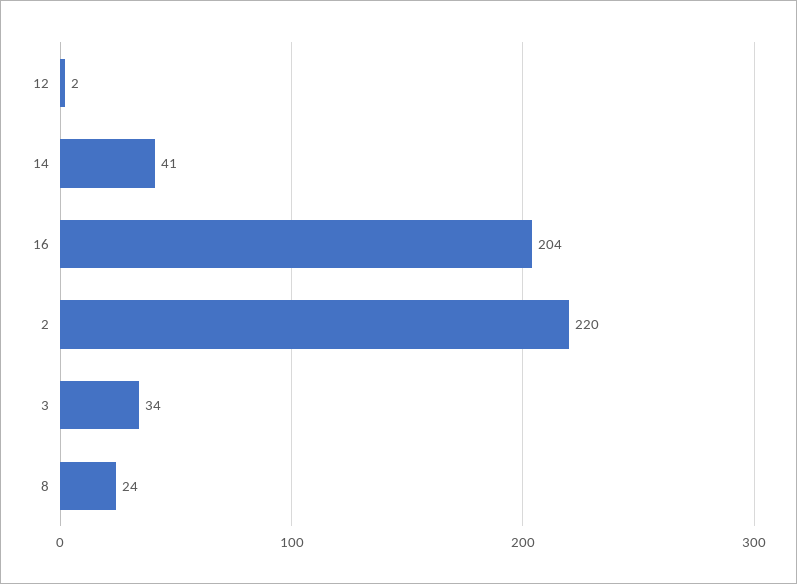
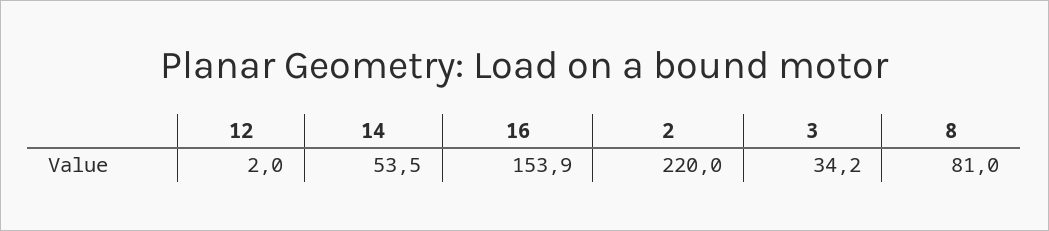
14: 41 -> 53.5
16: 204 -> 153.9
8: 24 -> 81

